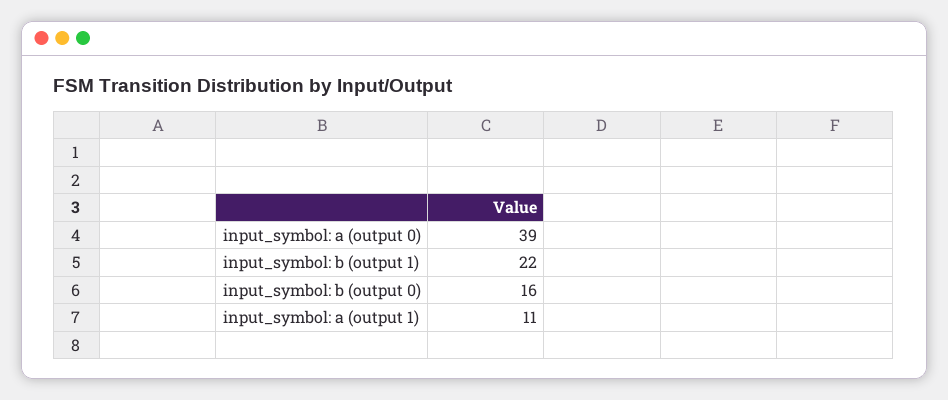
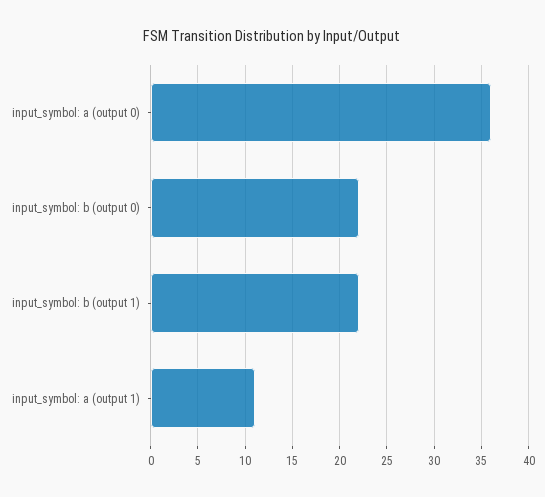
input_symbol: a (output 0): 39 -> 36
input_symbol: b (output 0): 16 -> 22

